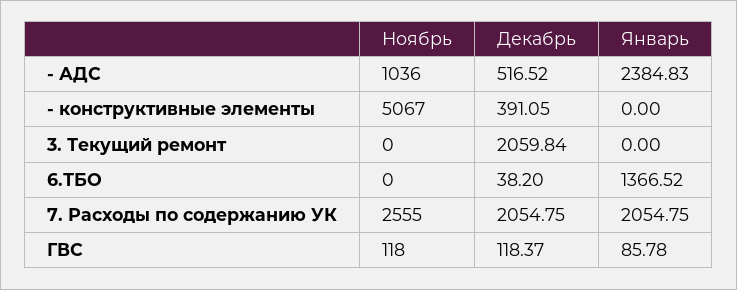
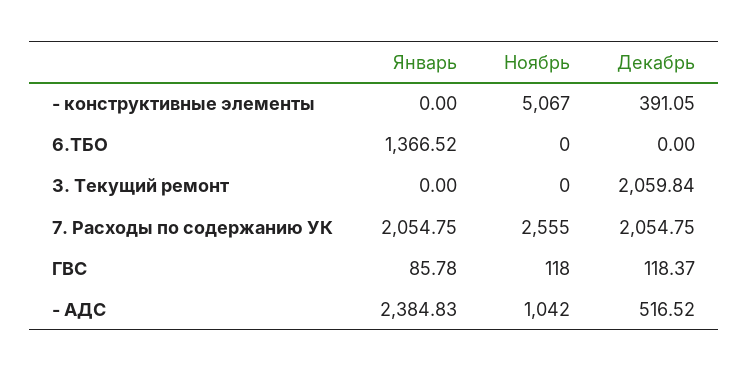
Ноябрь, - АДС: 1036 -> 1042
Декабрь, 6.ТБО: 38.2 -> 0

